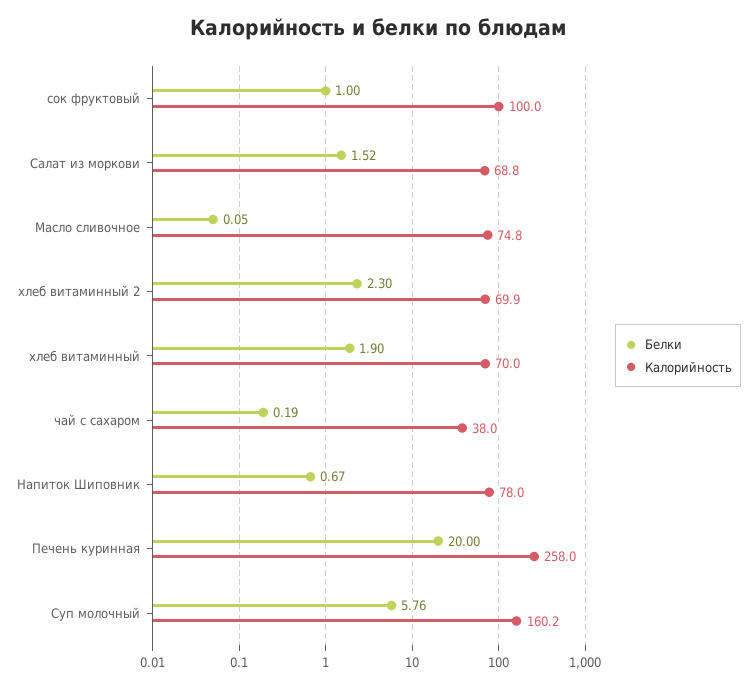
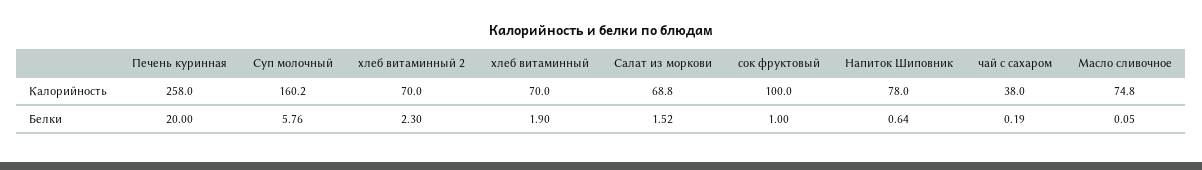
Калорийность, хлеб витаминный 2: 69.9 -> 70
Белки, Напиток Шиповник: 0.67 -> 0.64

